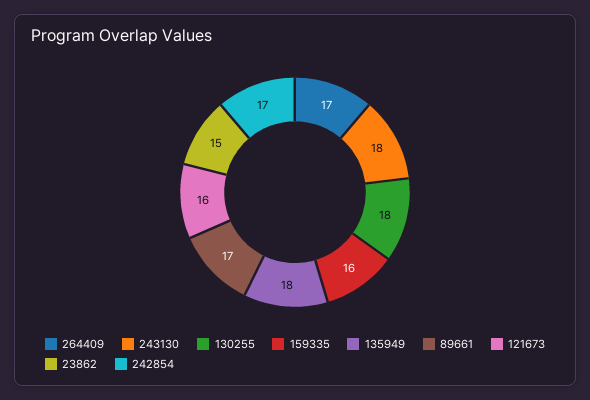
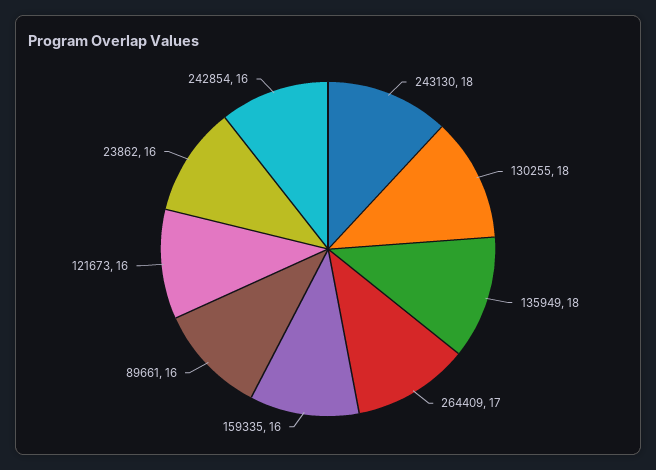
89661: 17 -> 16
23862: 15 -> 16
242854: 17 -> 16

